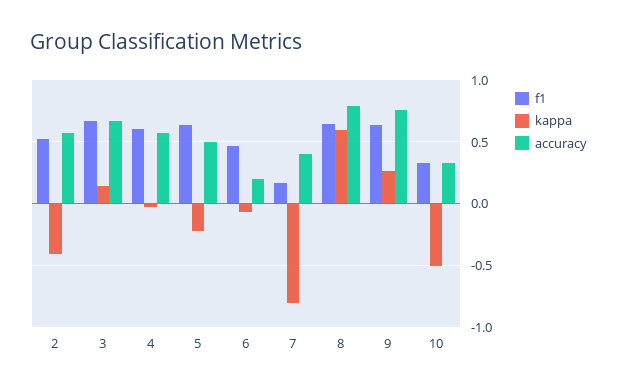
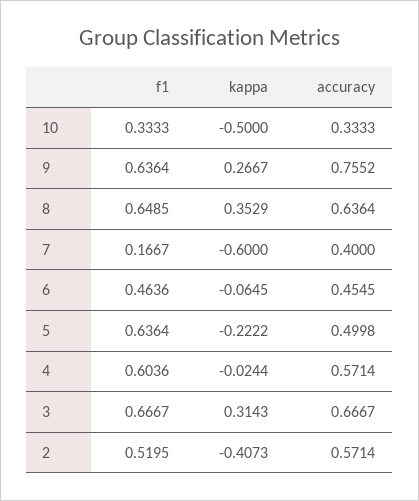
kappa, 3: 0.15 -> 0.3143
accuracy, 6: 0.2 -> 0.4545
kappa, 7: -0.8 -> -0.6
kappa, 8: 0.6 -> 0.3529
accuracy, 8: 0.8 -> 0.6364

